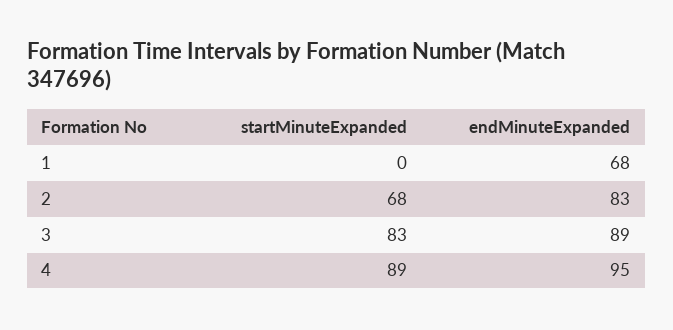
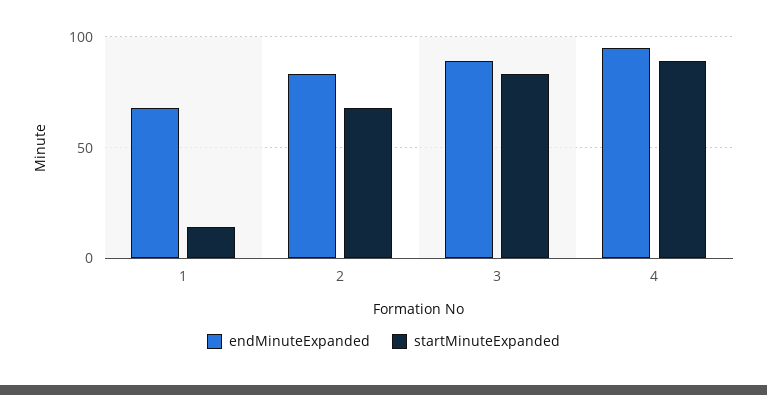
startMinuteExpanded, 1: 0 -> 15

